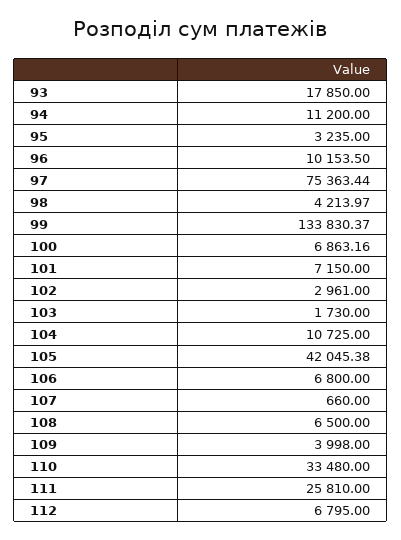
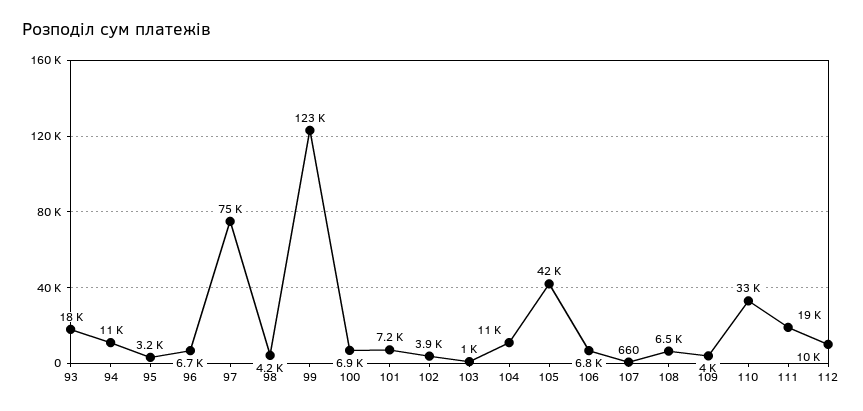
96: 10153.5 -> 6700
99: 133830.37 -> 123000
102: 2961 -> 3900
103: 1730 -> 1000
111: 25810 -> 19000
112: 6795 -> 10000

